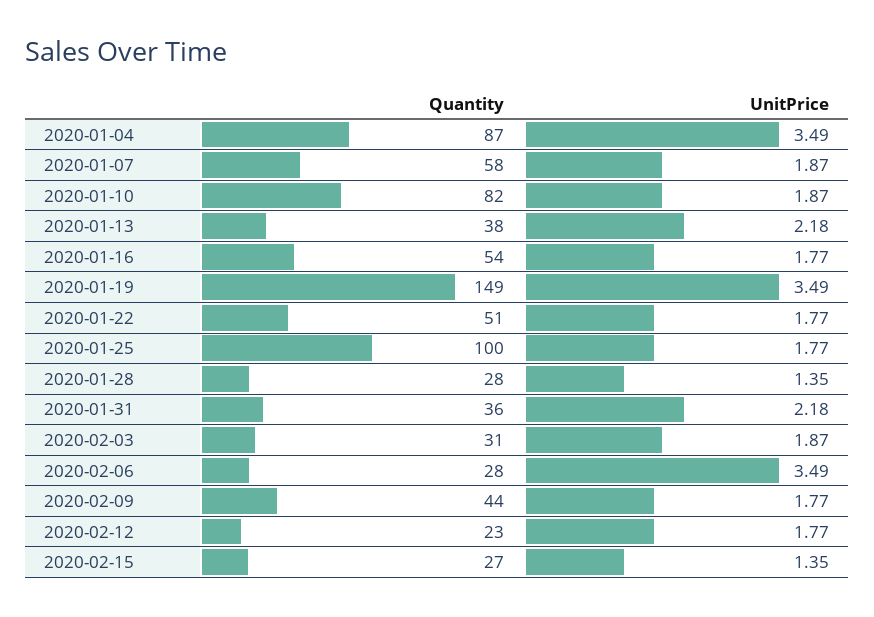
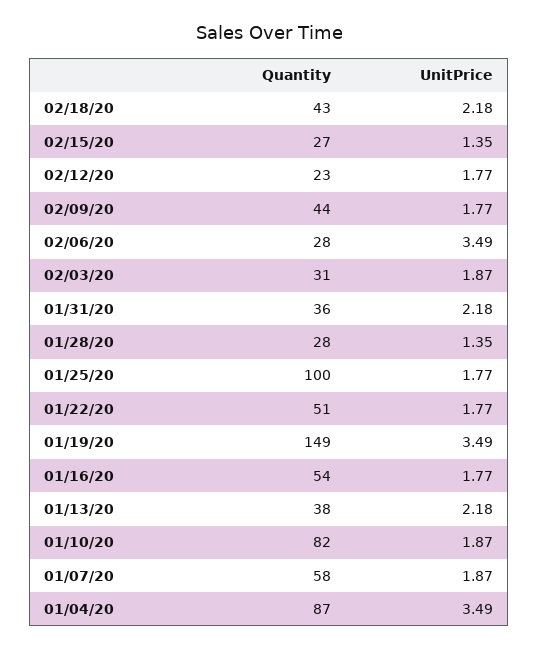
Quantity, 02/18/20: none -> 43
UnitPrice, 02/18/20: none -> 2.18

